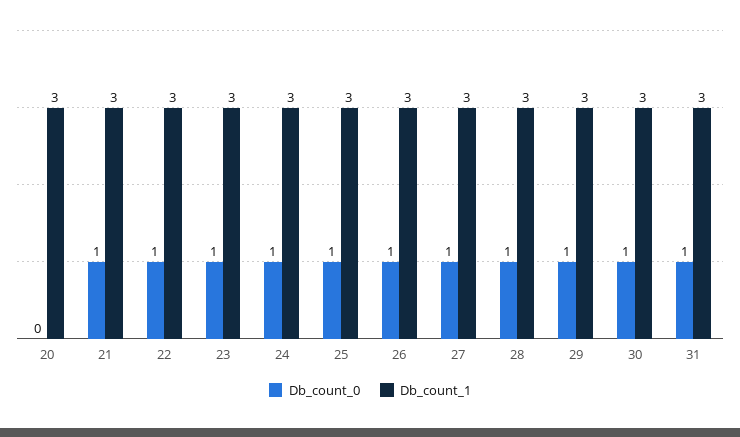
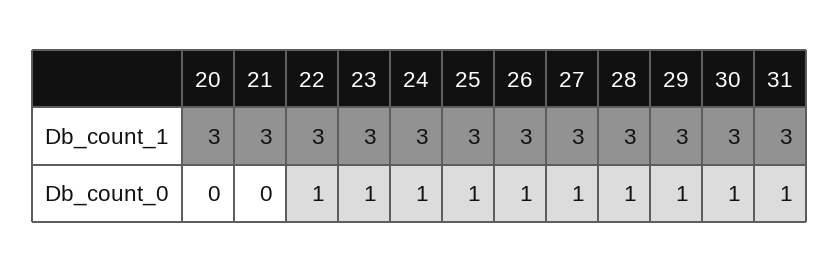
Db_count_0, 21: 1 -> 0

